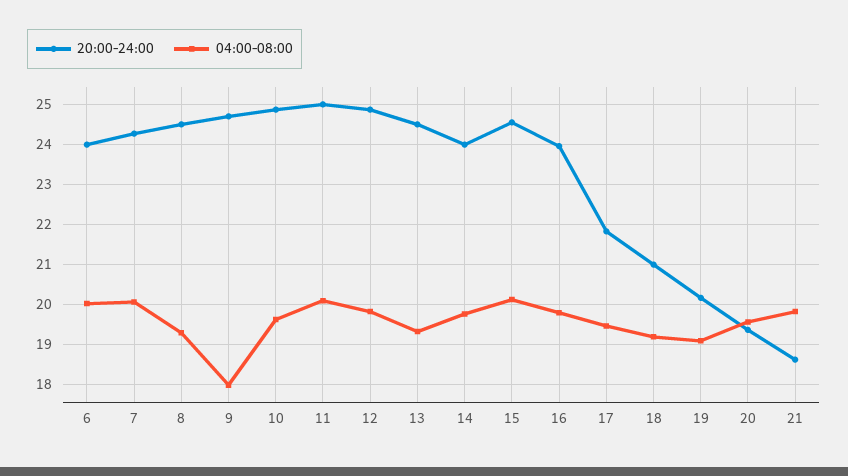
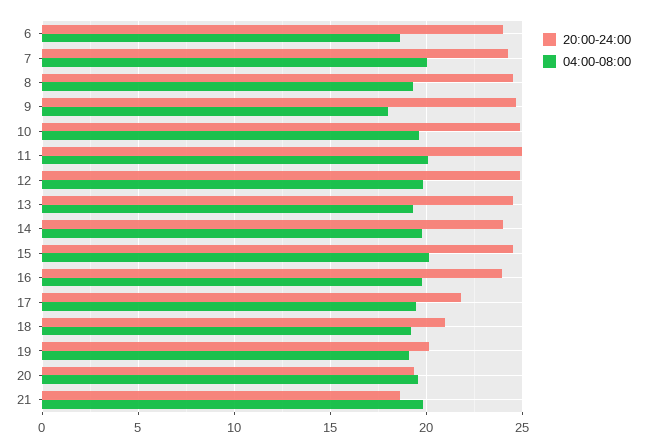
04:00-08:00, 6: 20 -> 18.5

